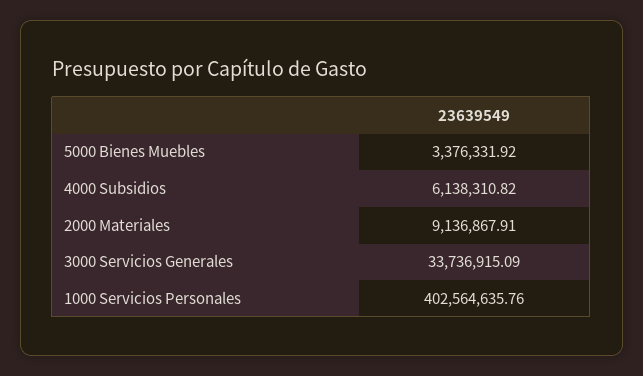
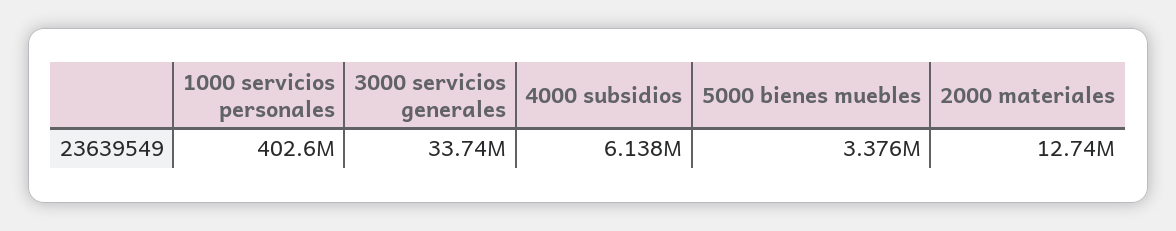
2000 Materiales: 9136867.91 -> 12740000

